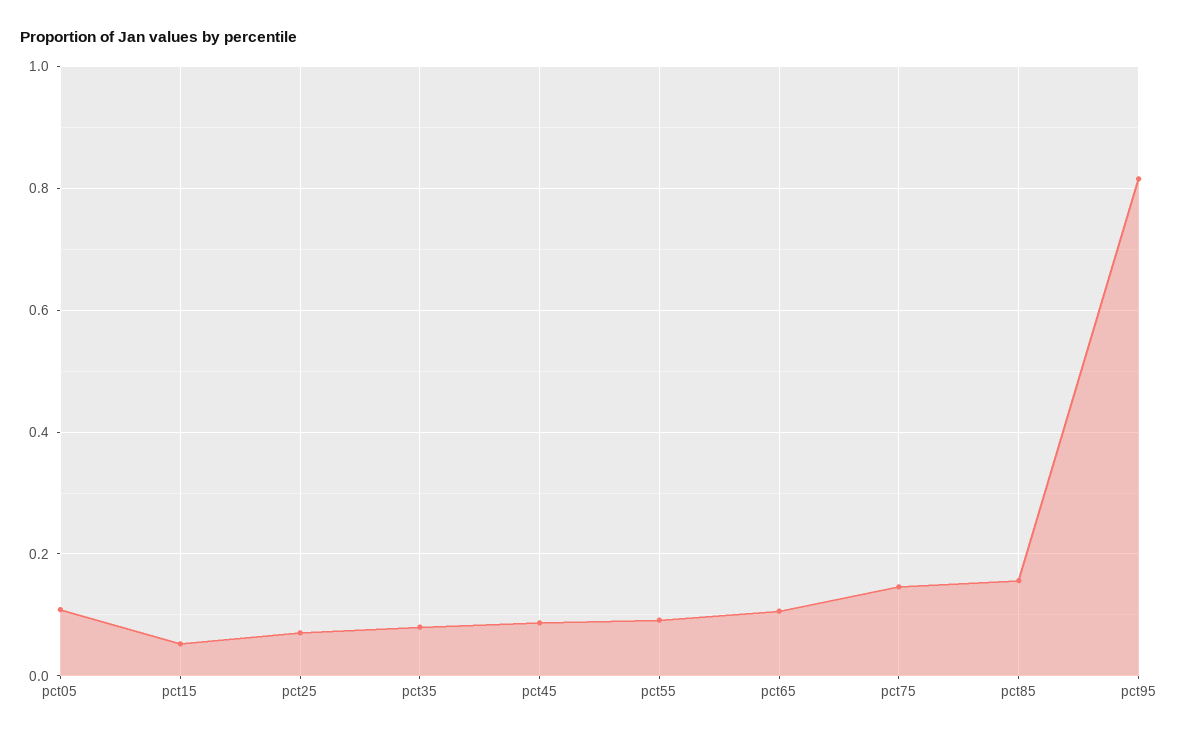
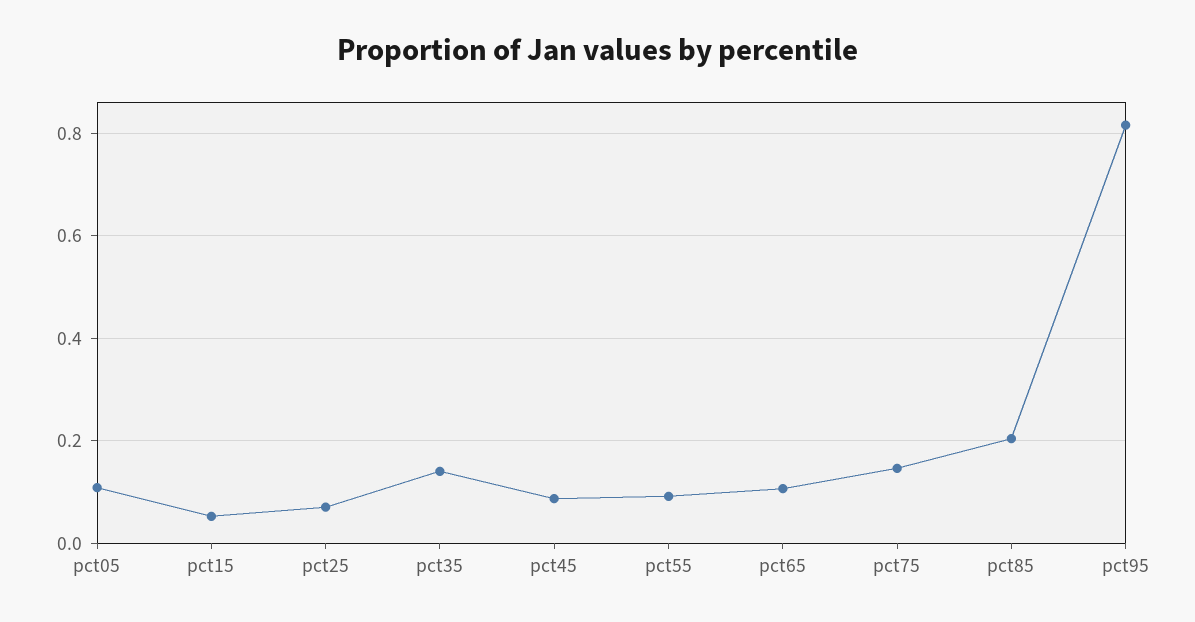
pct35: 0.08 -> 0.14
pct85: 0.16 -> 0.2

